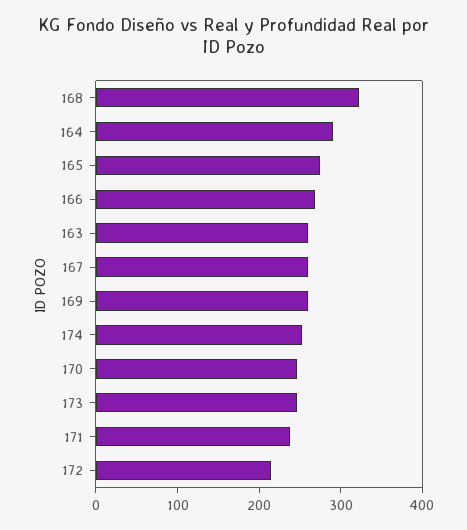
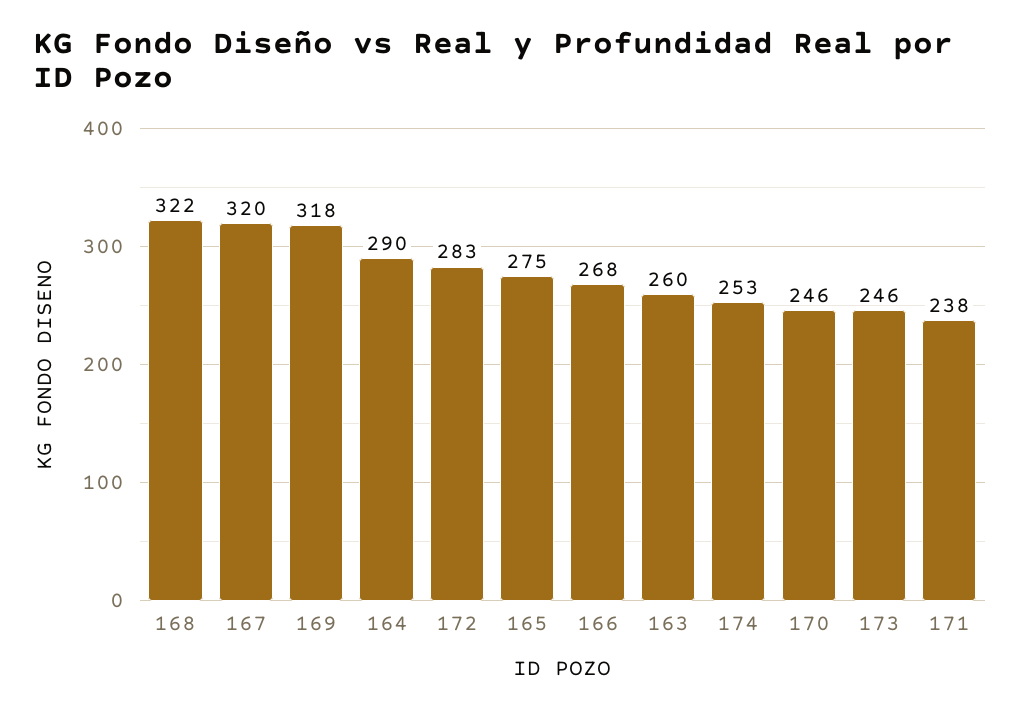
167: 260 -> 320
169: 260 -> 318
172: 220 -> 283

